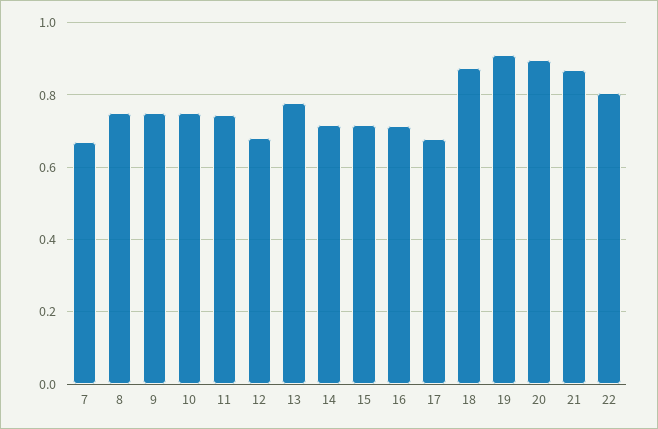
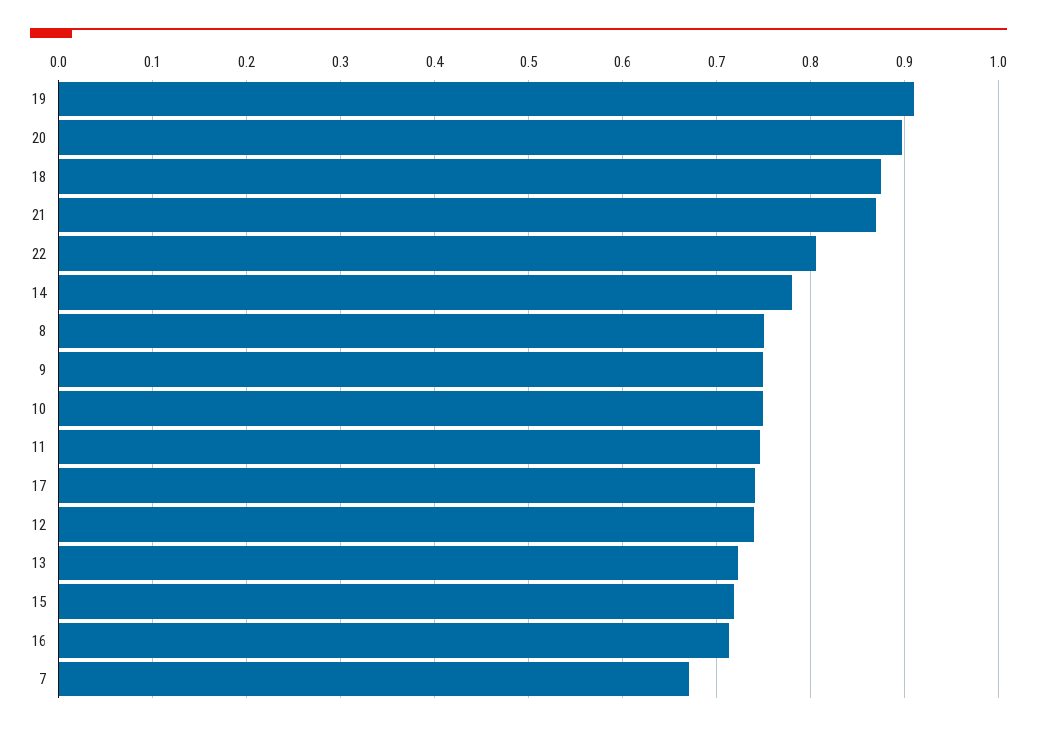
12: 0.68 -> 0.74
13: 0.78 -> 0.72
14: 0.72 -> 0.78
17: 0.68 -> 0.74

